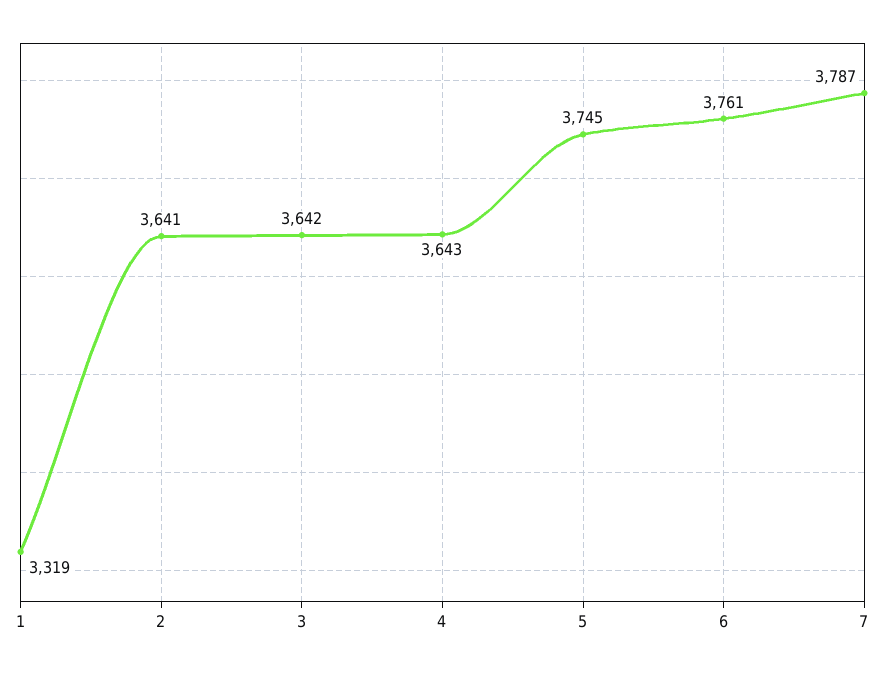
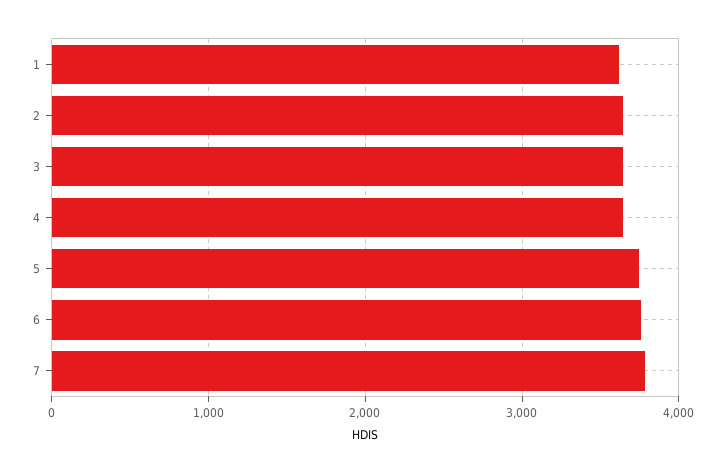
1: 3319 -> 3600

